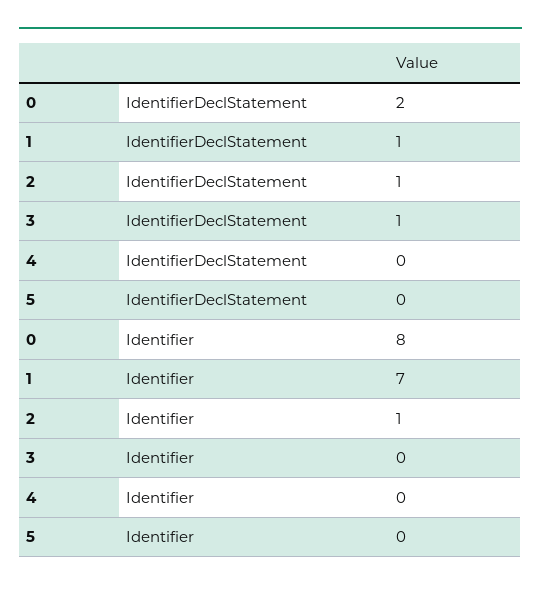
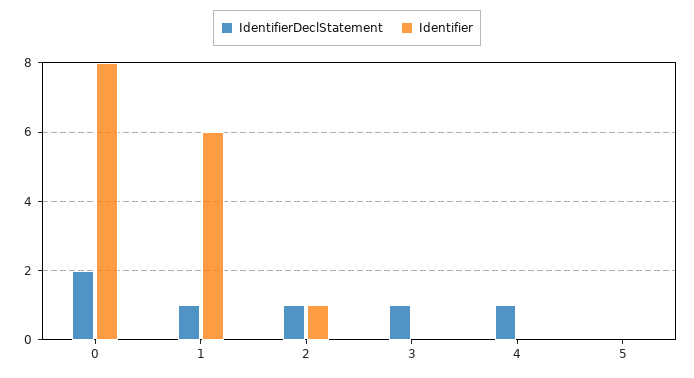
IdentifierDeclStatement, 4: 0 -> 1
Identifier, 1: 7 -> 6

